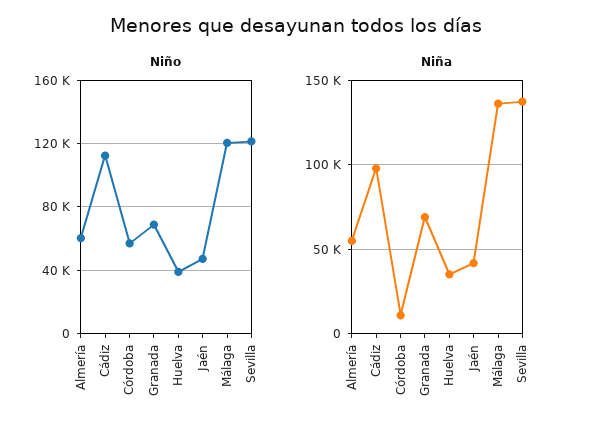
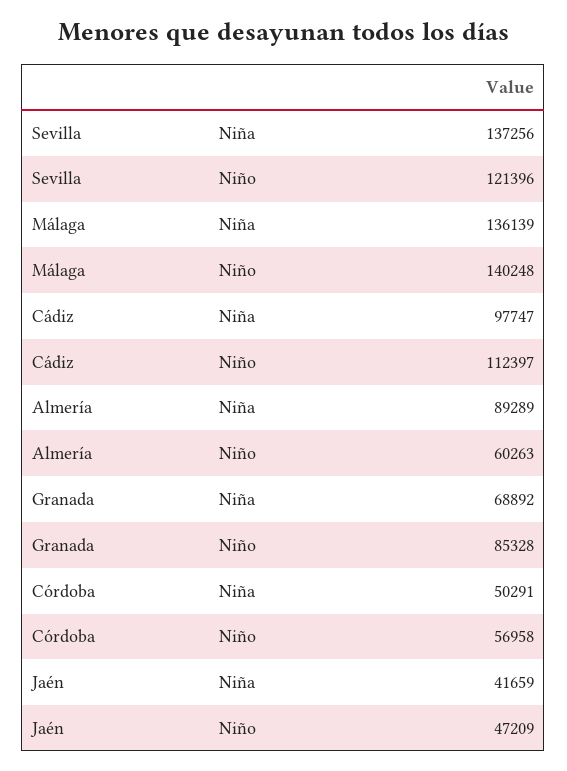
Niño, Granada: 70000 -> 85328
Niño, Huelva: 40000 -> none
Niño, Málaga: 120000 -> 140248
Niña, Almería: 55000 -> 89289
Niña, Córdoba: 10000 -> 50291
Niña, Huelva: 35000 -> none

